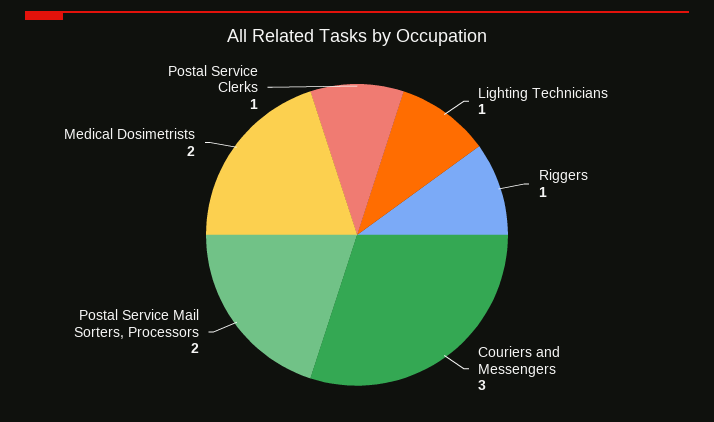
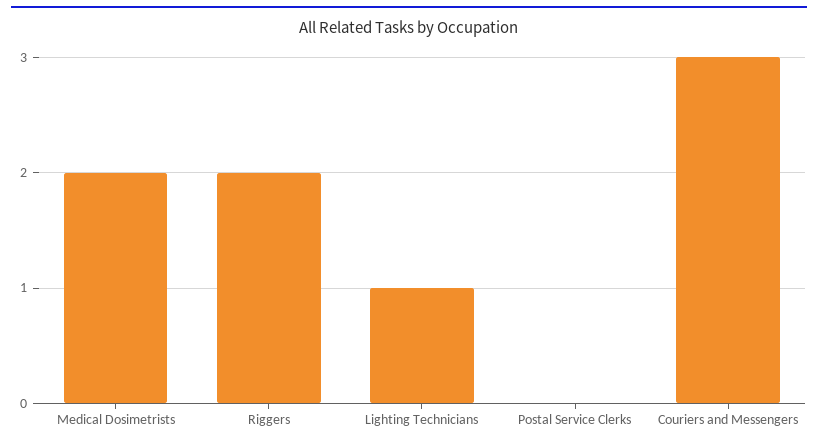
Riggers: 1 -> 2
Postal Service Mail Sorters, Processors: 2 -> none
Postal Service Clerks: 1 -> 0

